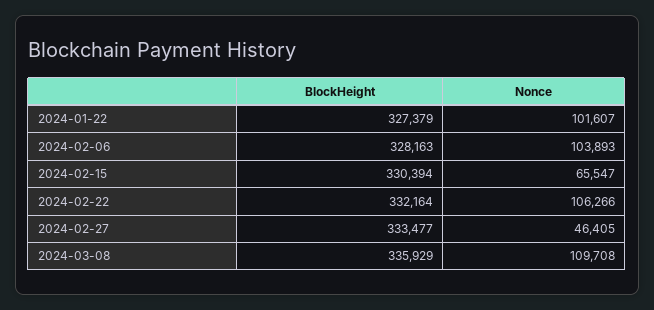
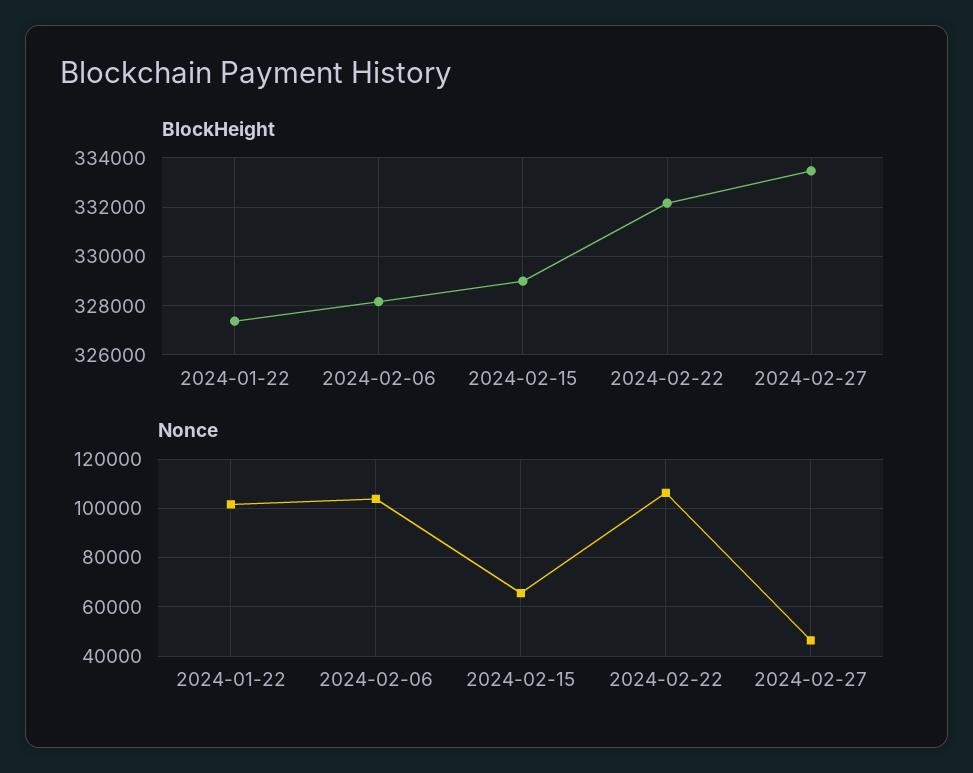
BlockHeight, 2024-02-15: 330394 -> 329000
BlockHeight, 2024-03-08: 335929 -> none
Nonce, 2024-03-08: 109708 -> none

